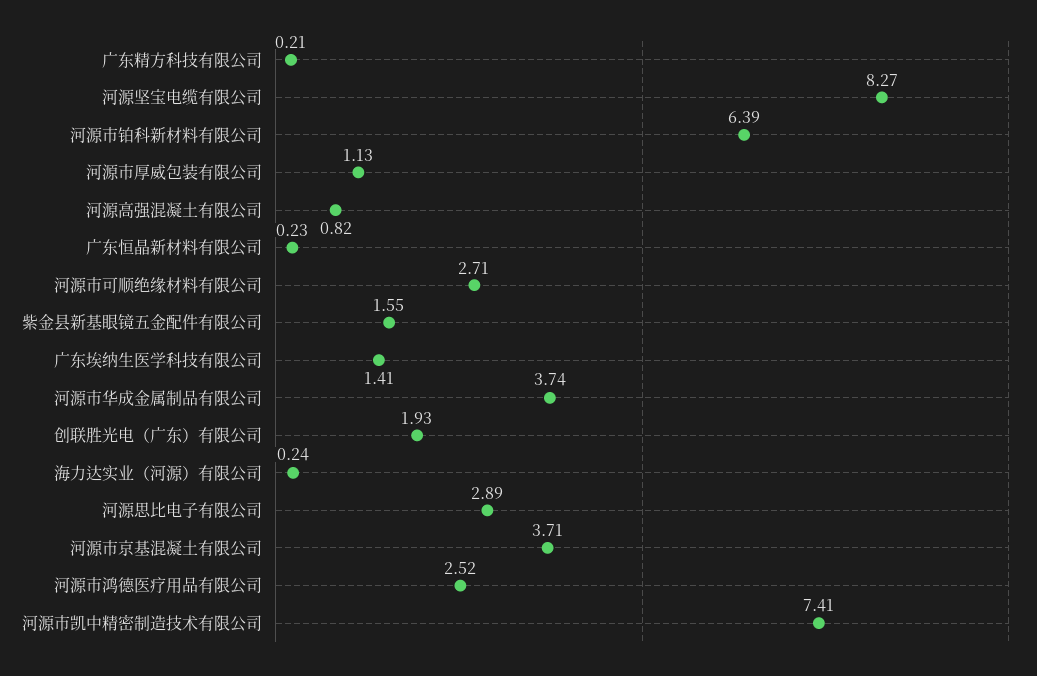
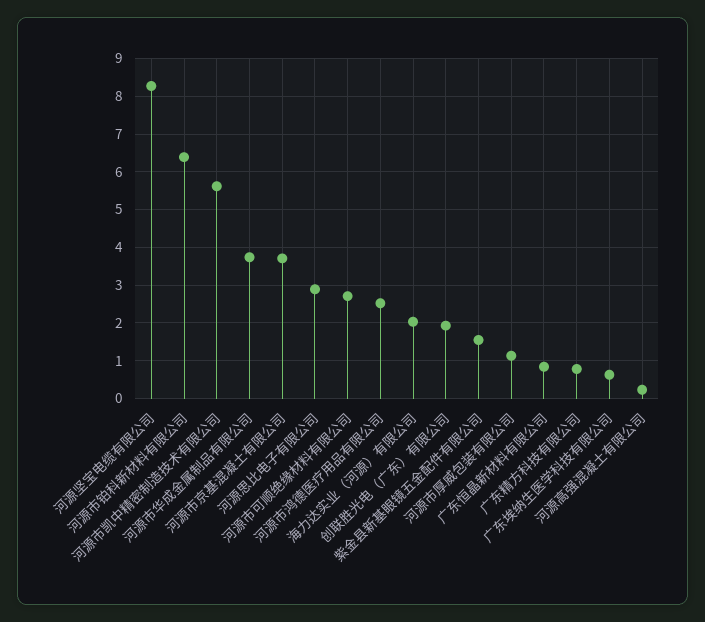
广东精方科技有限公司: 0.21 -> 0.8
河源高强混凝土有限公司: 0.82 -> 0.2
广东恒晶新材料有限公司: 0.23 -> 0.8
广东埃纳生医学科技有限公司: 1.41 -> 0.6
海力达实业（河源）有限公司: 0.24 -> 2
河源市凯中精密制造技术有限公司: 7.41 -> 5.6

